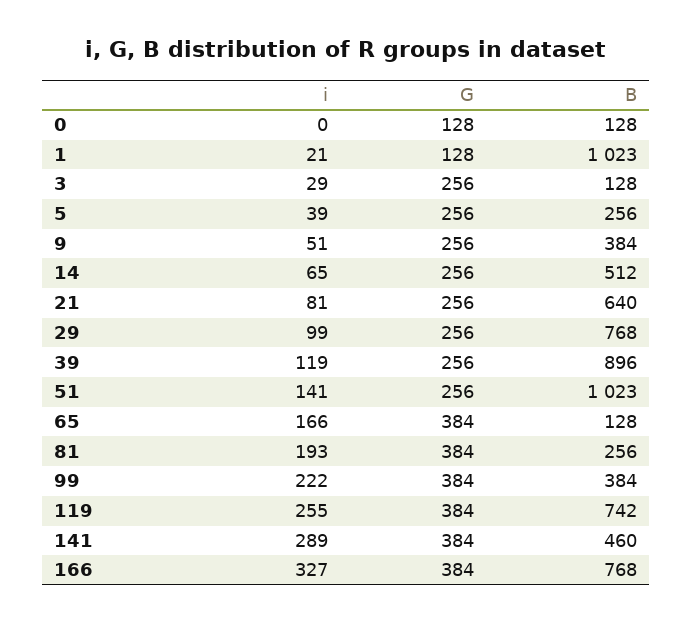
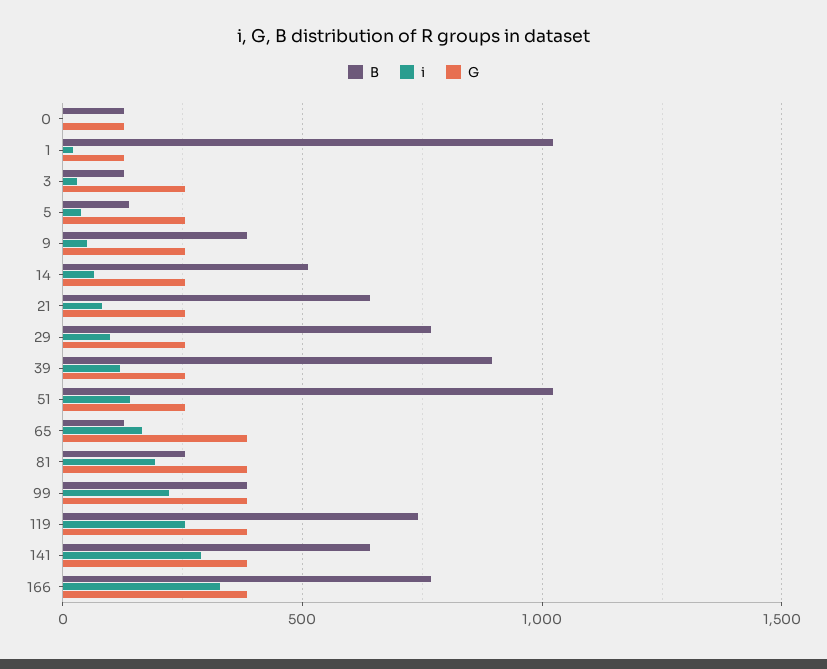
B, 5: 256 -> 150
B, 141: 460 -> 650

